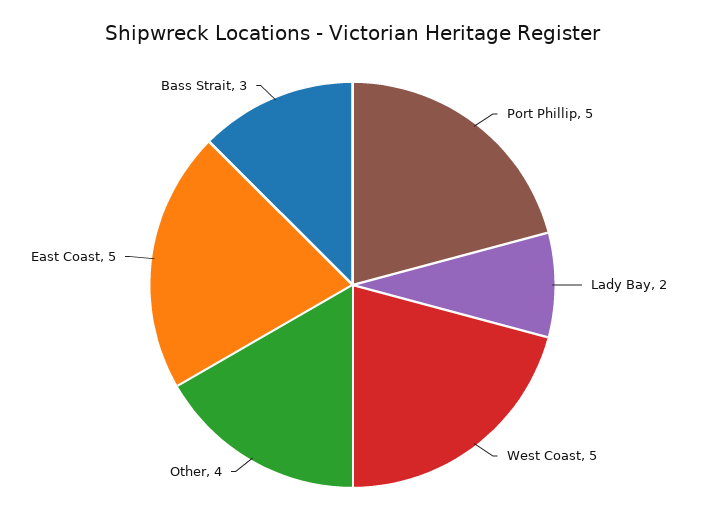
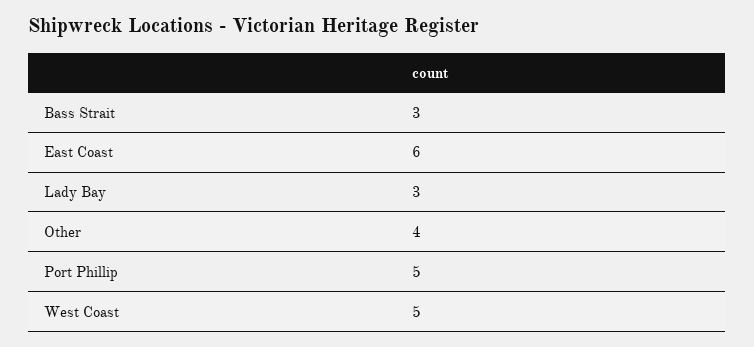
Lady Bay: 2 -> 3
East Coast: 5 -> 6

